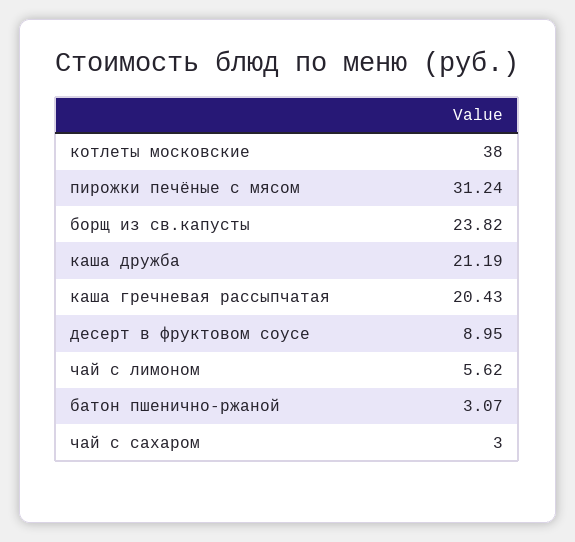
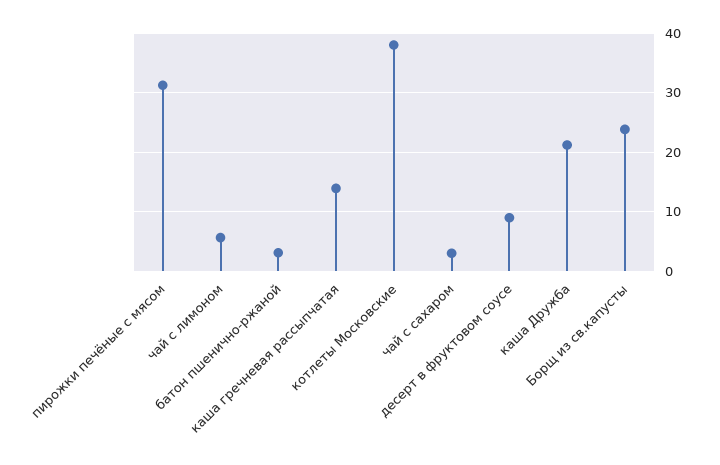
каша гречневая рассыпчатая: 20.43 -> 14

